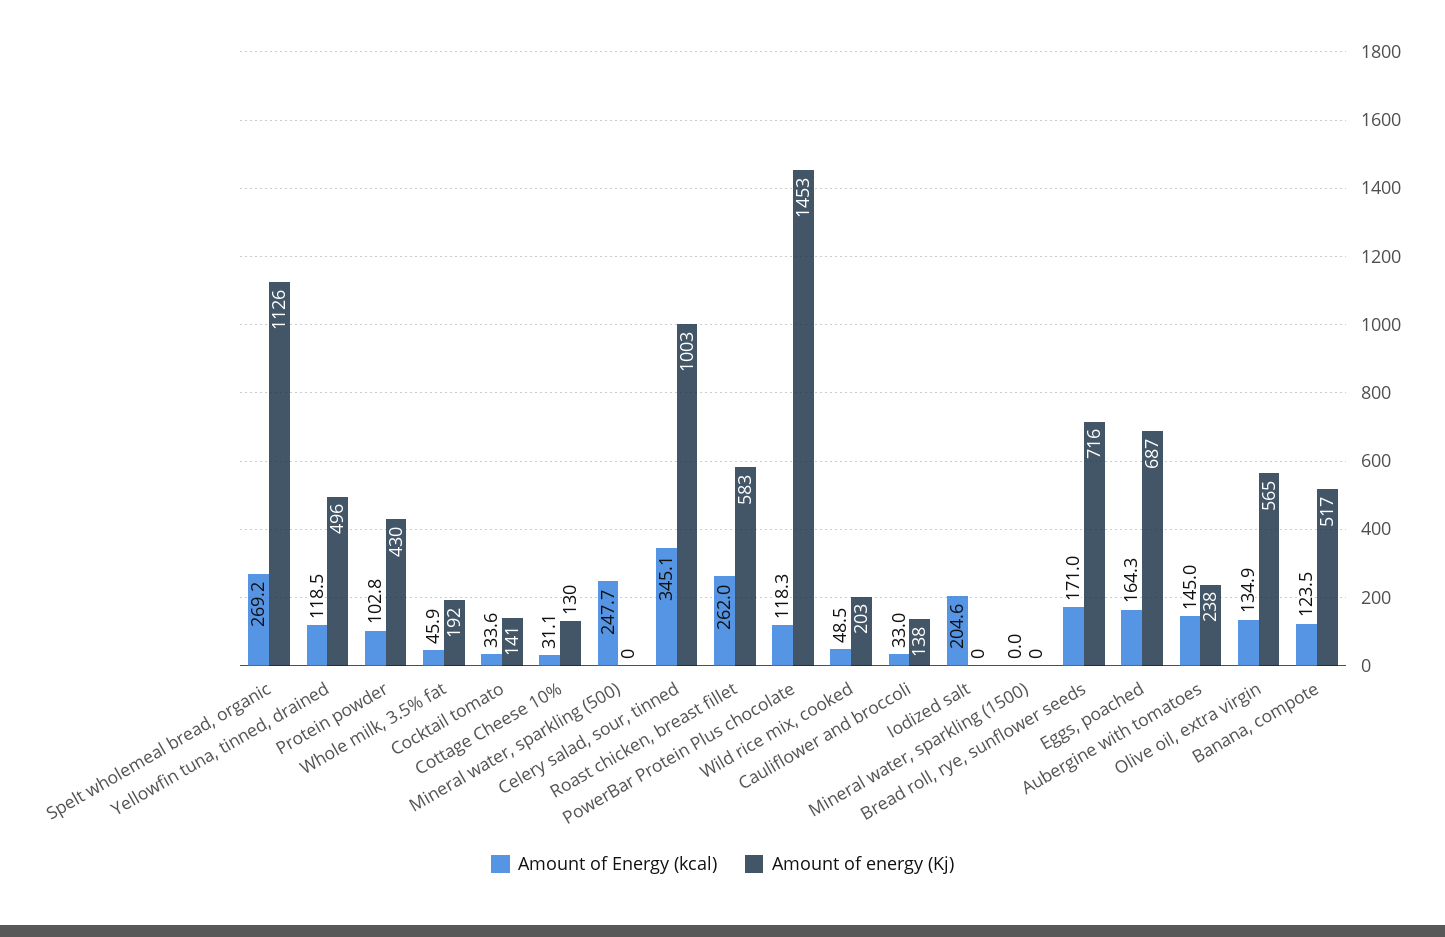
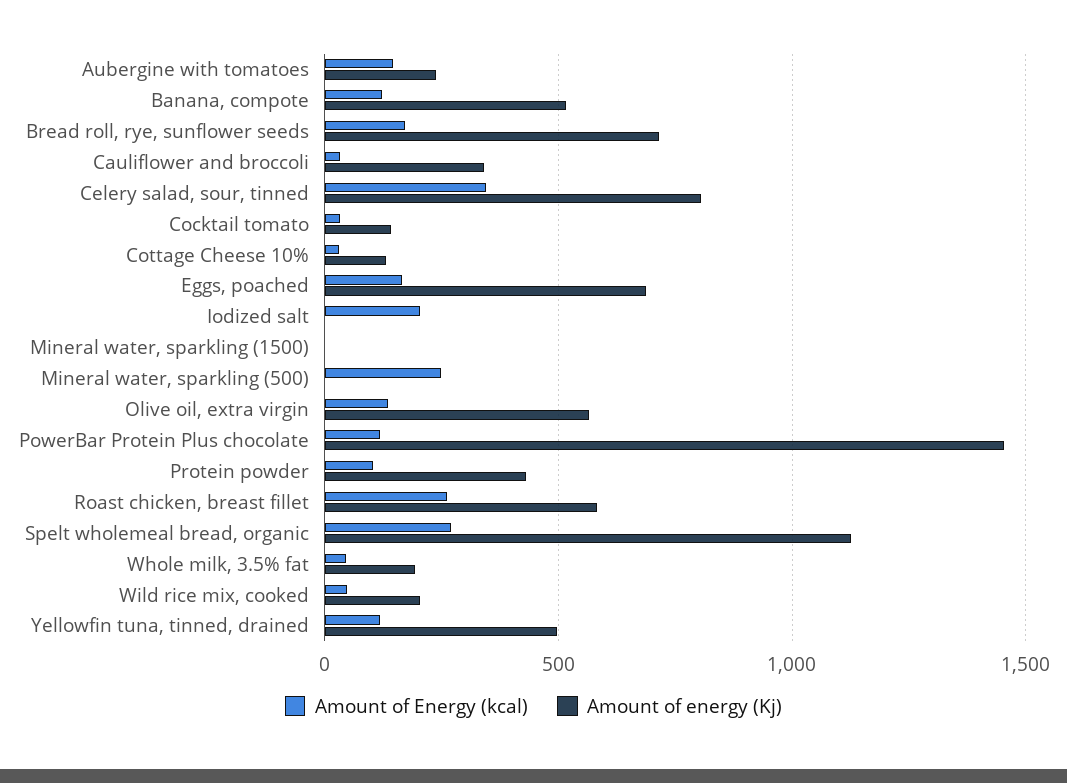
Amount of energy (Kj), Celery salad, sour, tinned: 1003 -> 800
Amount of energy (Kj), Cauliflower and broccoli: 138 -> 350

